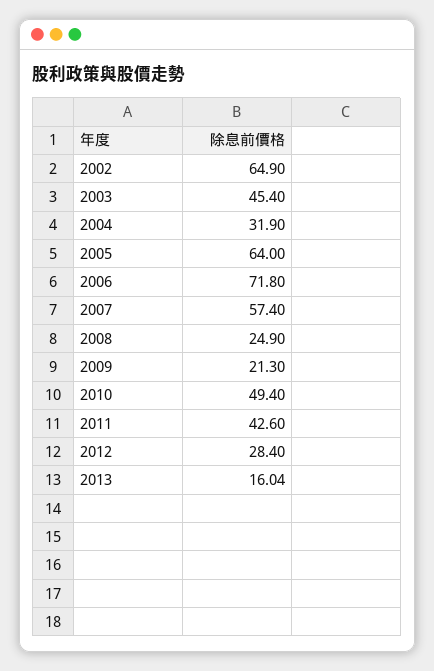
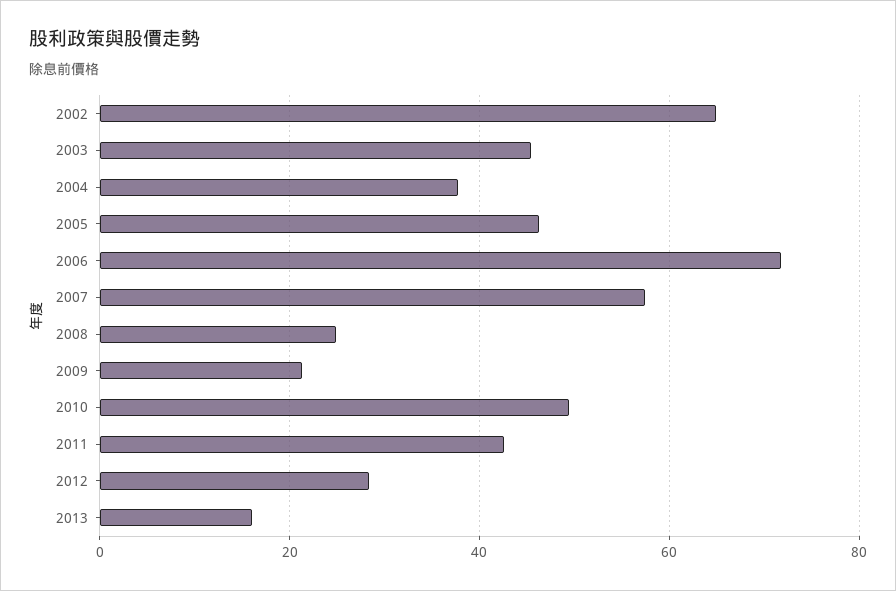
2004: 31.9 -> 38
2005: 64 -> 46

